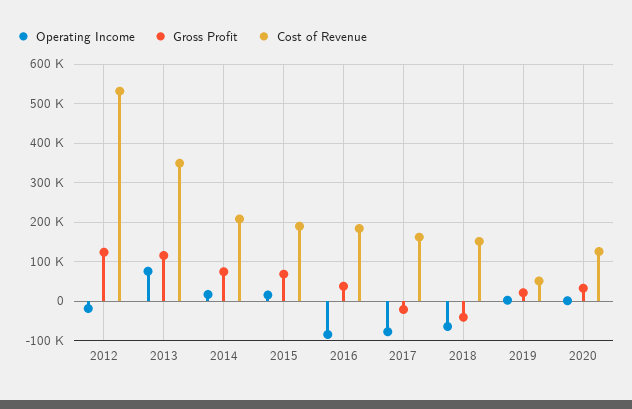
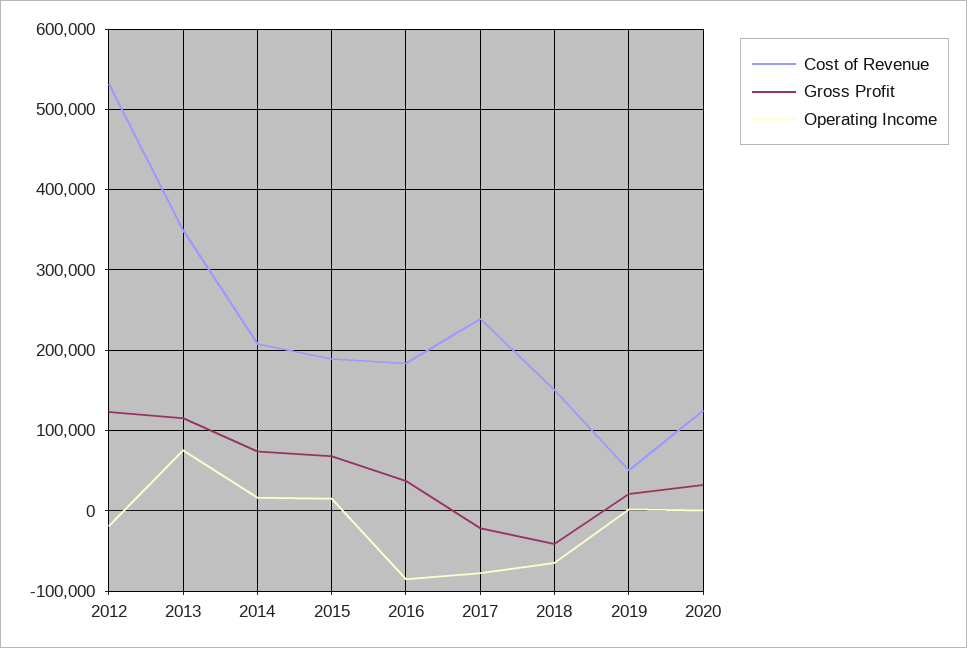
Cost of Revenue, 2017: 160000 -> 240000

